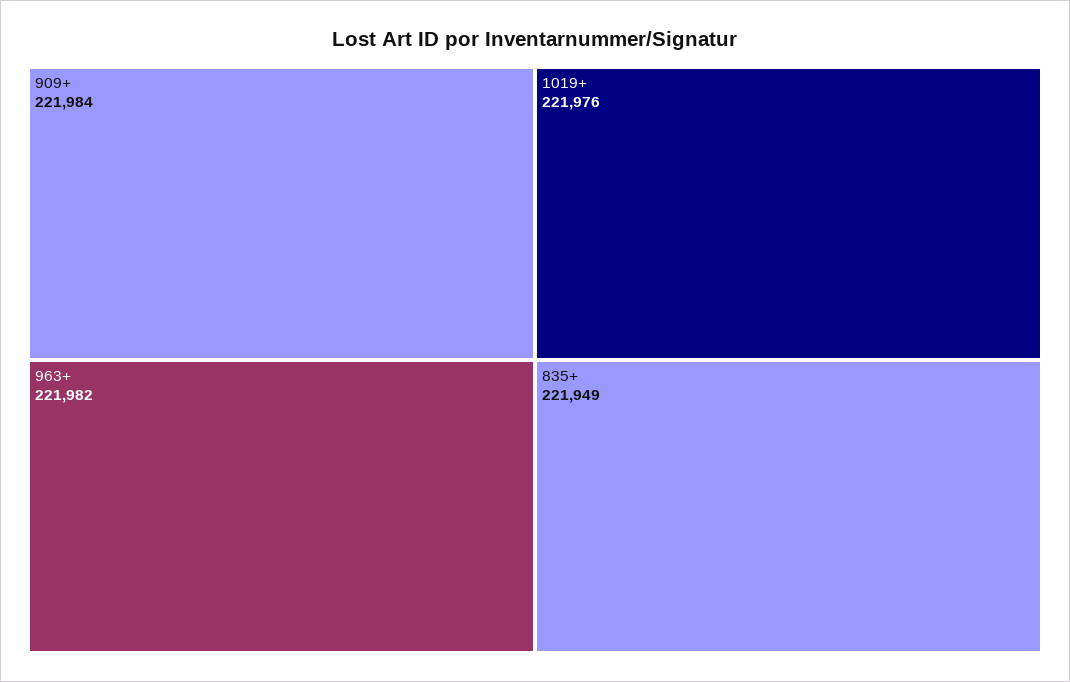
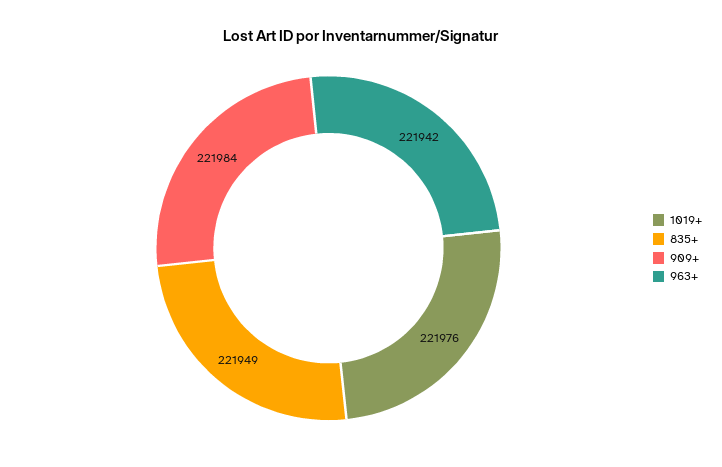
963+: 221982 -> 221942

